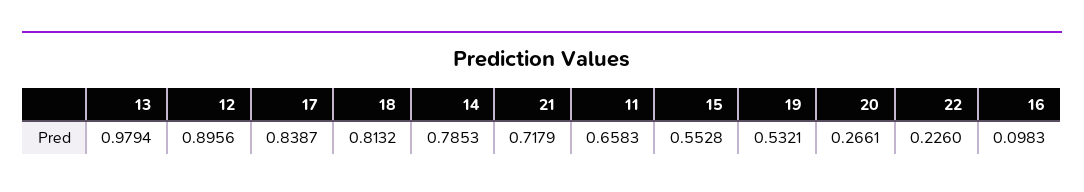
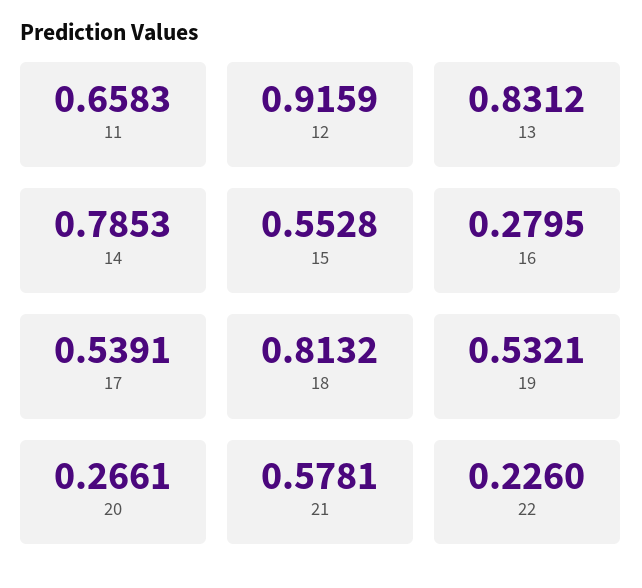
13: 0.9794 -> 0.8312
12: 0.8956 -> 0.9159
17: 0.8387 -> 0.5391
21: 0.7179 -> 0.5781
16: 0.0983 -> 0.2795

